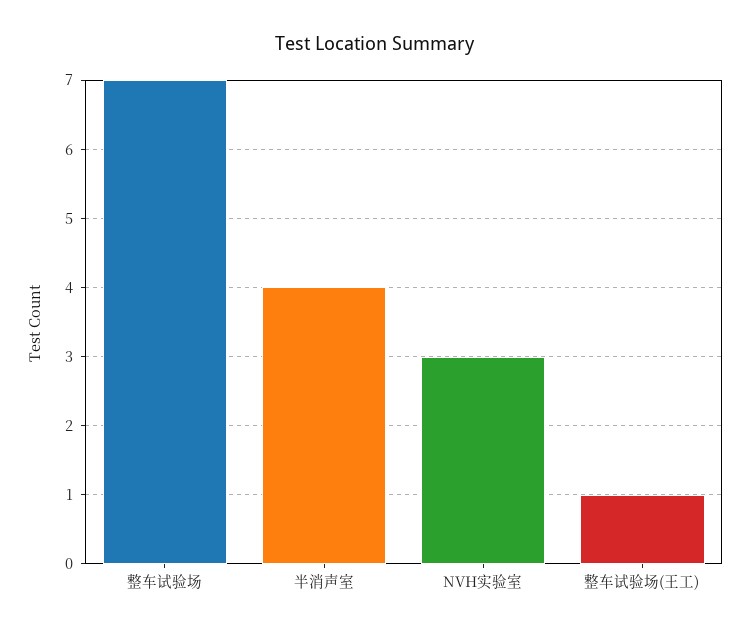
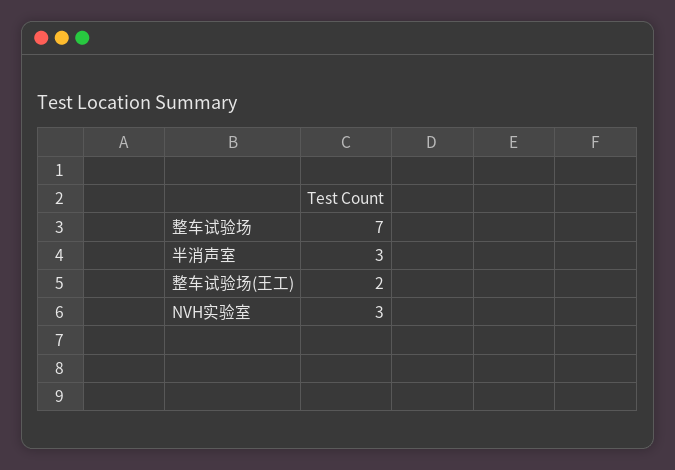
半消声室: 4 -> 3
整车试验场(王工): 1 -> 2

